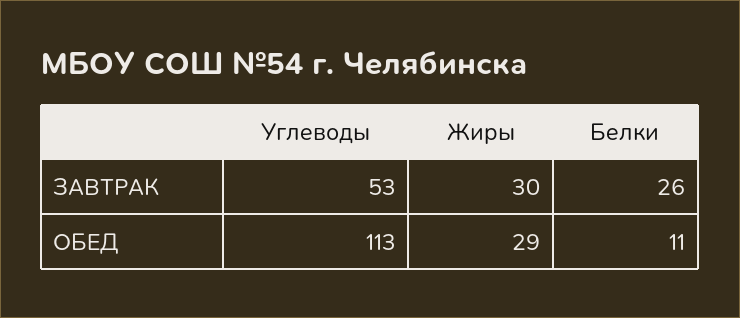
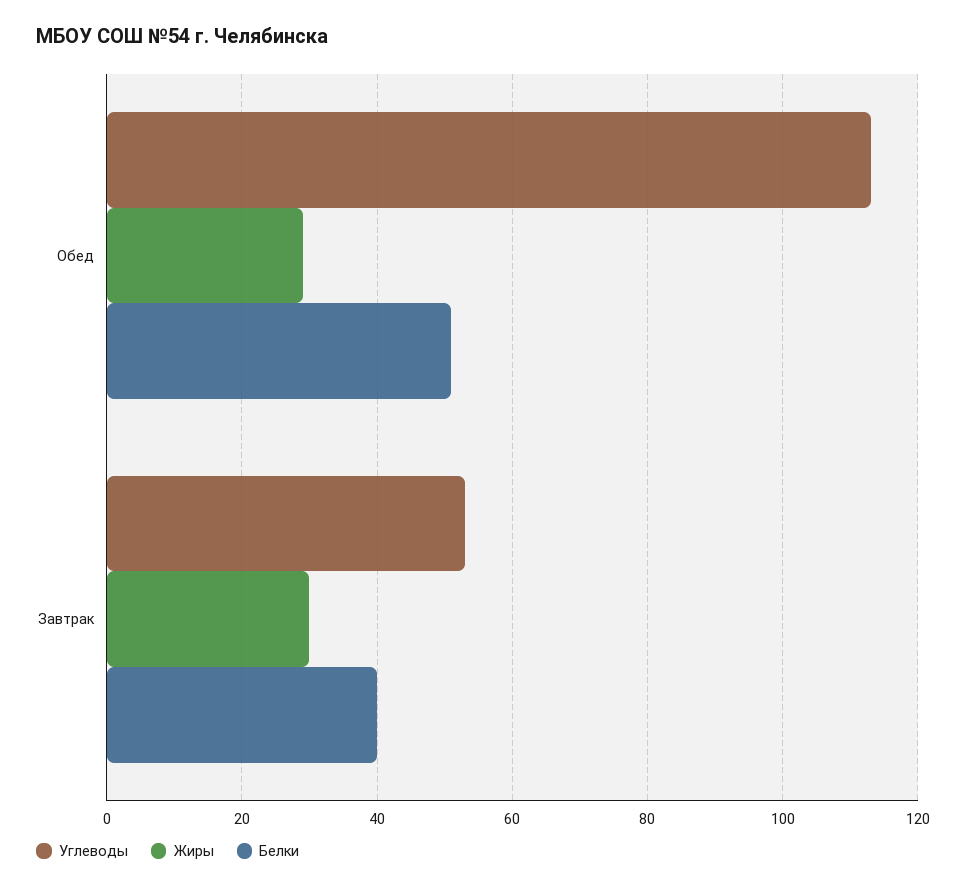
Белки, ЗАВТРАК: 26 -> 40
Белки, ОБЕД: 11 -> 50

